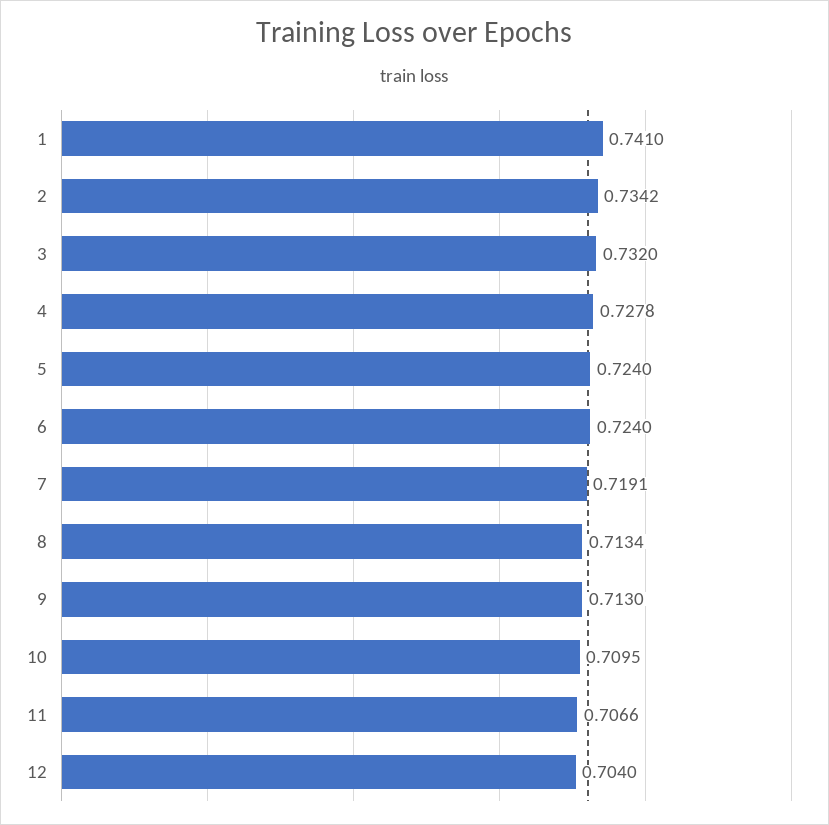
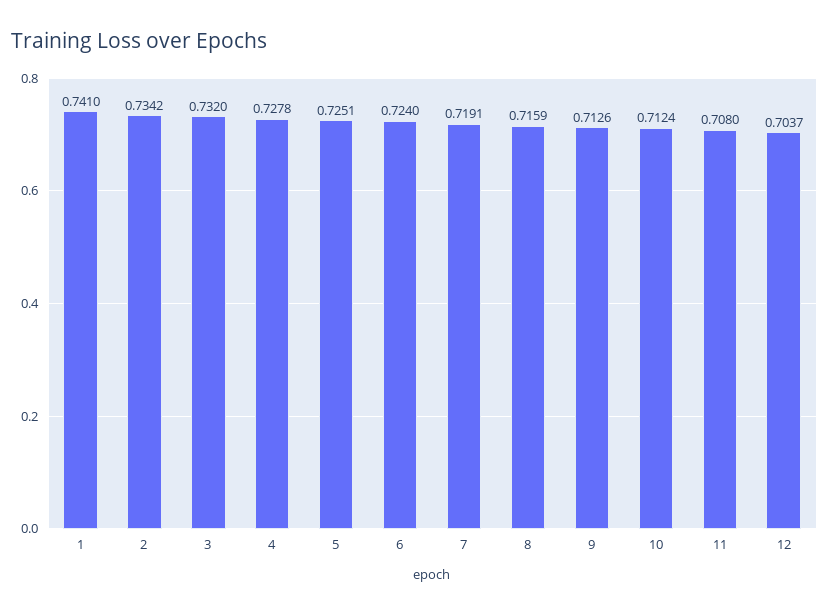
5: 0.724 -> 0.7251
8: 0.7134 -> 0.7159
9: 0.713 -> 0.7126
10: 0.7095 -> 0.7124
11: 0.7066 -> 0.708
12: 0.704 -> 0.7037

